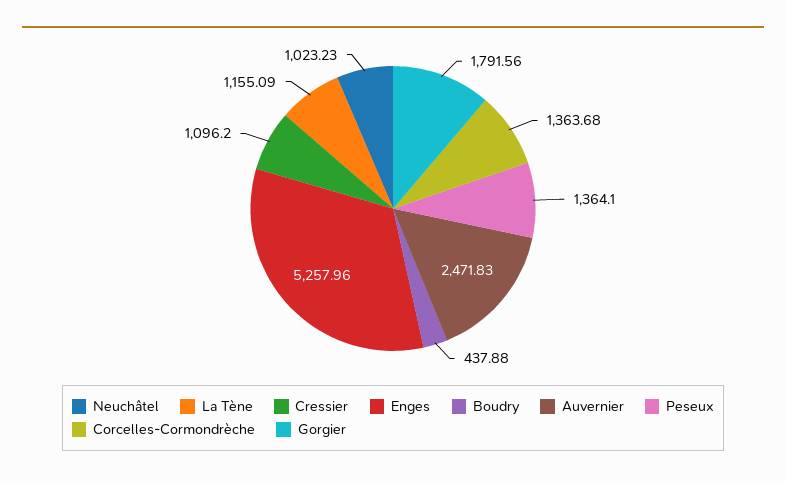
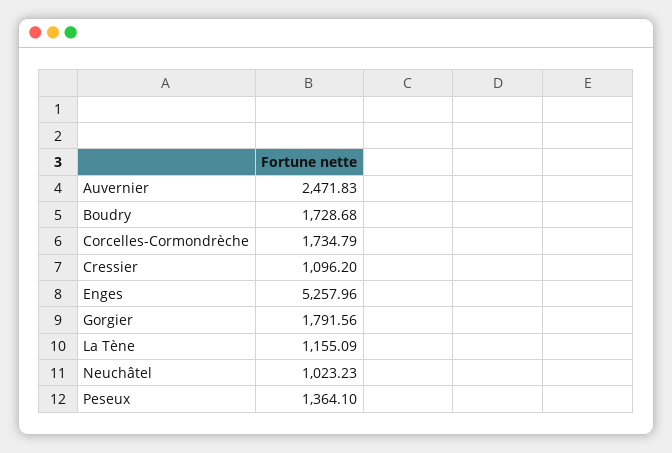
Boudry: 437.88 -> 1728.68
Corcelles-Cormondrèche: 1363.68 -> 1734.79

